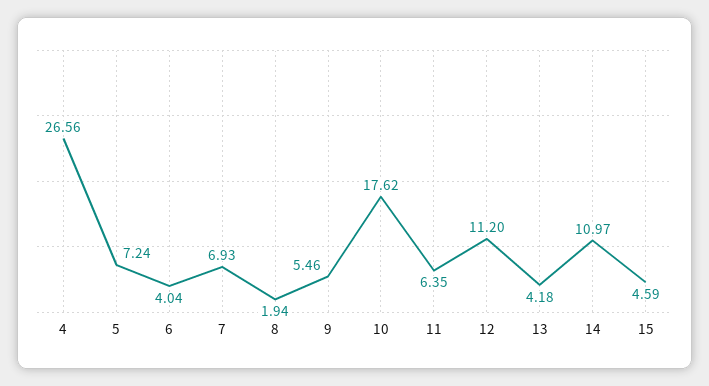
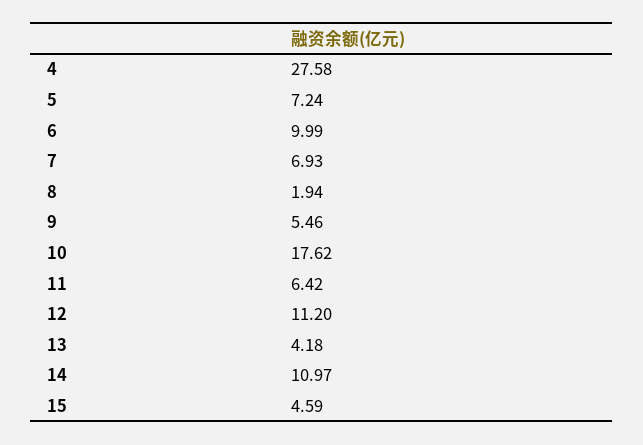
4: 26.56 -> 27.58
6: 4.04 -> 9.99
11: 6.35 -> 6.42

